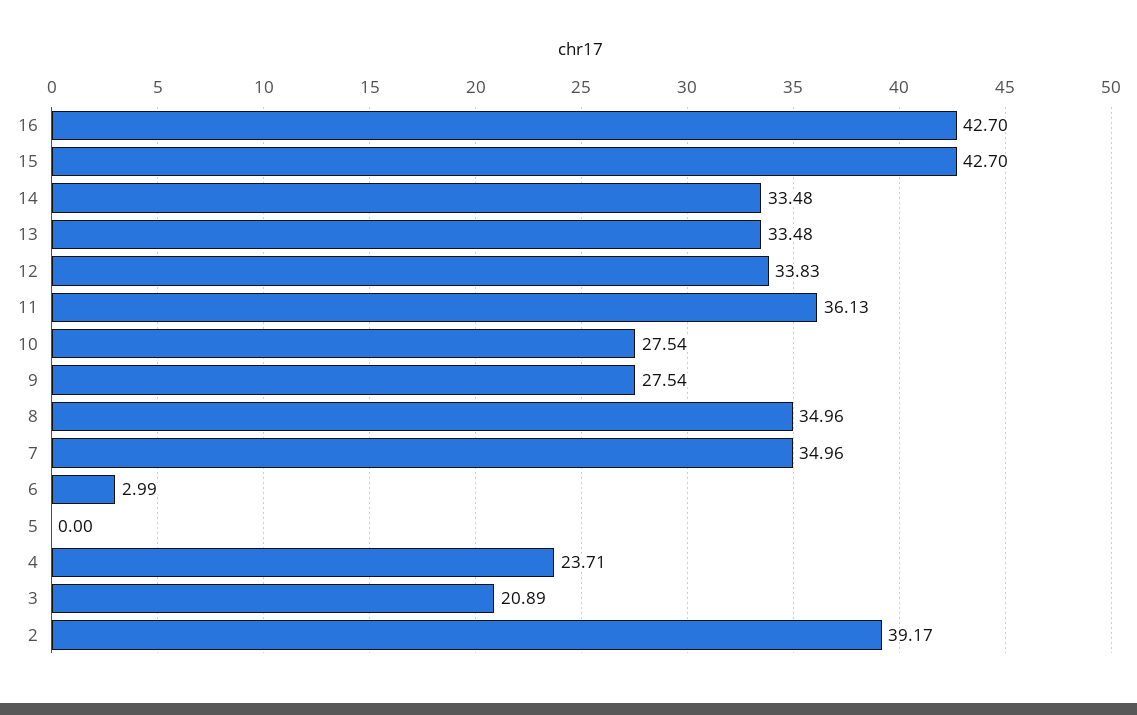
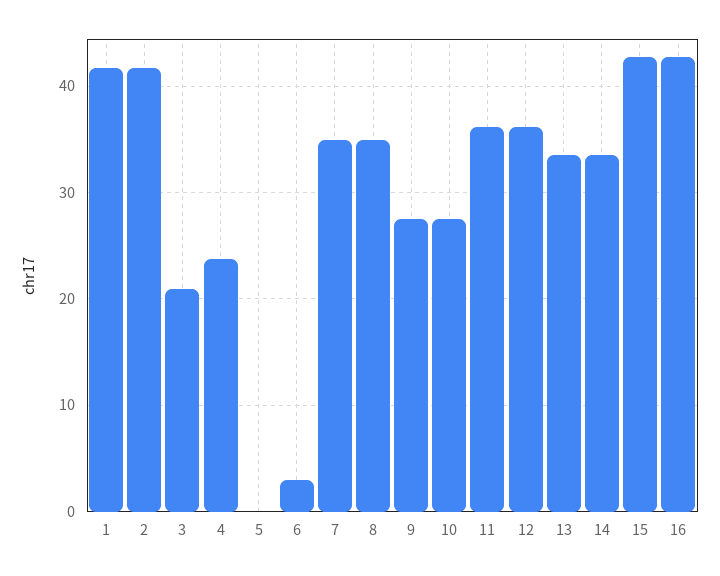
12: 33.83 -> 36
2: 39.17 -> 42
1: none -> 42

